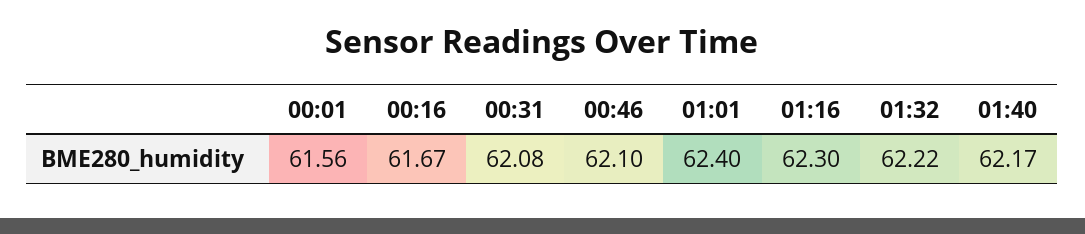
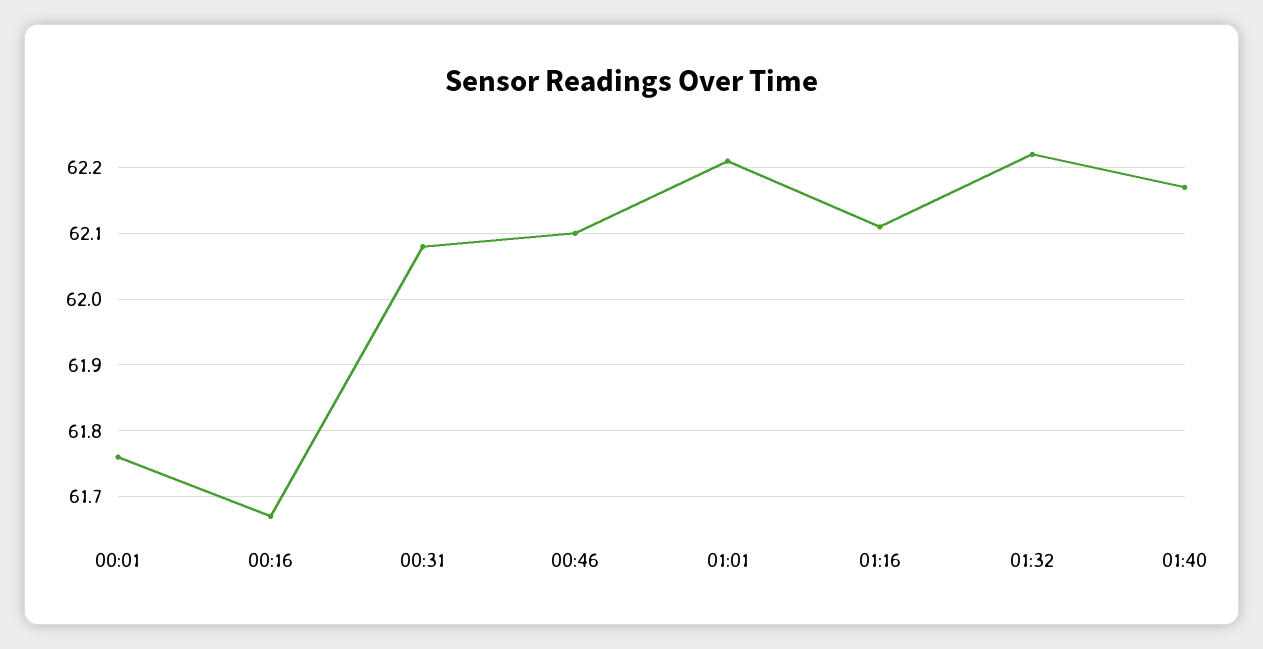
00:01: 61.56 -> 61.76
01:01: 62.4 -> 62.21
01:16: 62.3 -> 62.11

